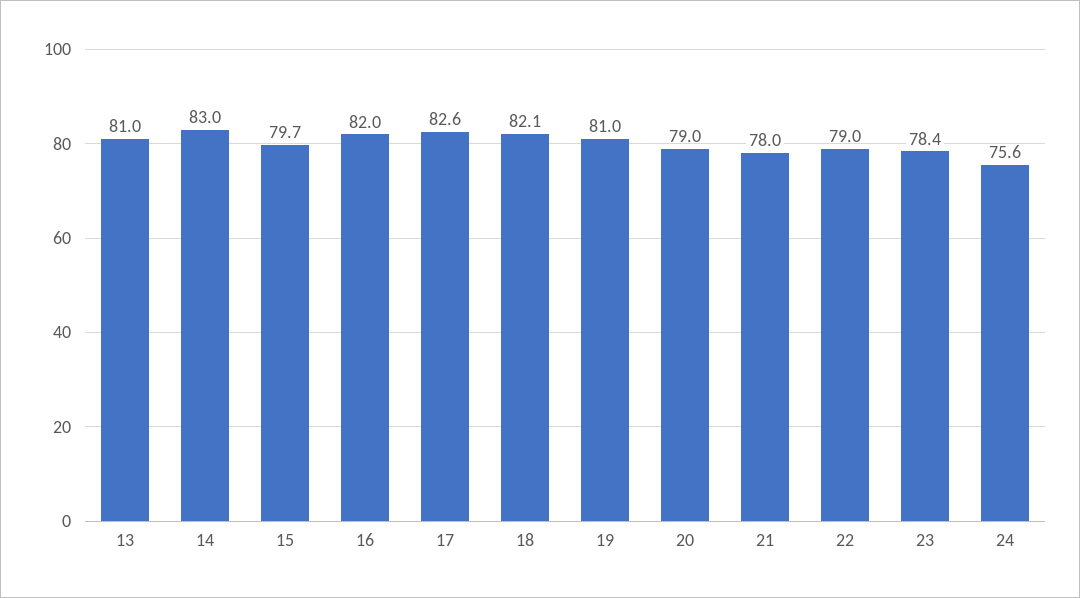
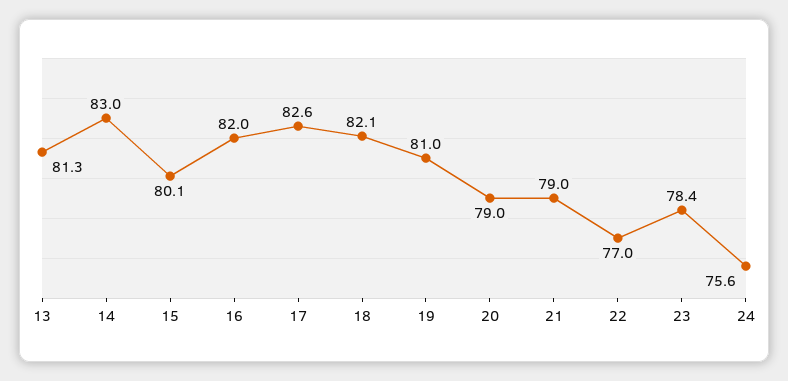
13: 81 -> 81.3
15: 79.7 -> 80.1
21: 78 -> 79
22: 79 -> 77

